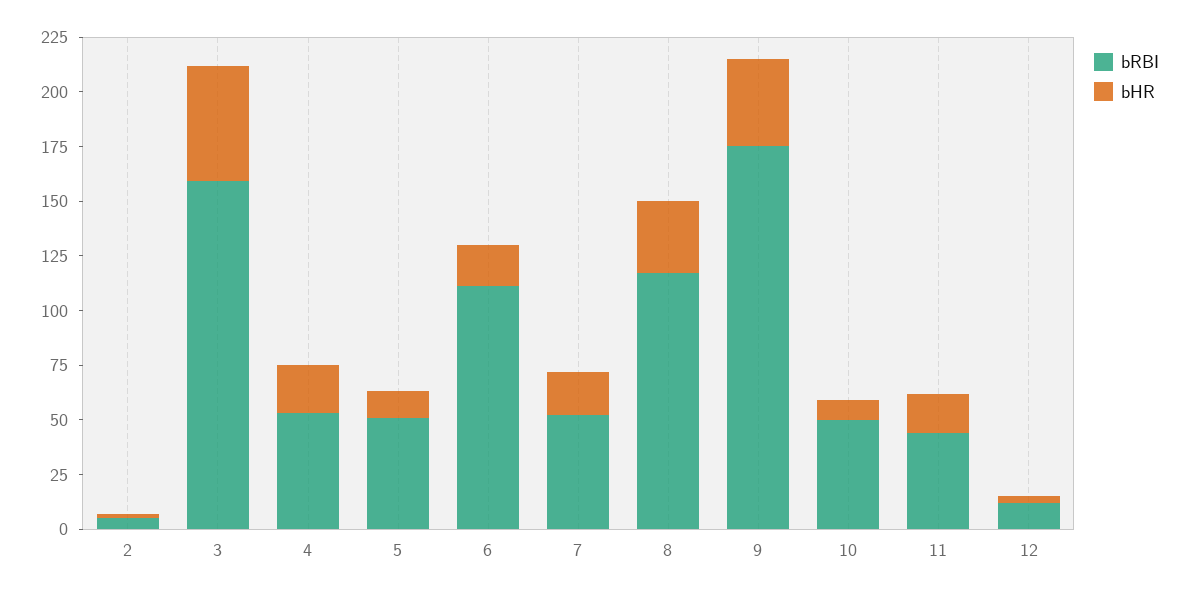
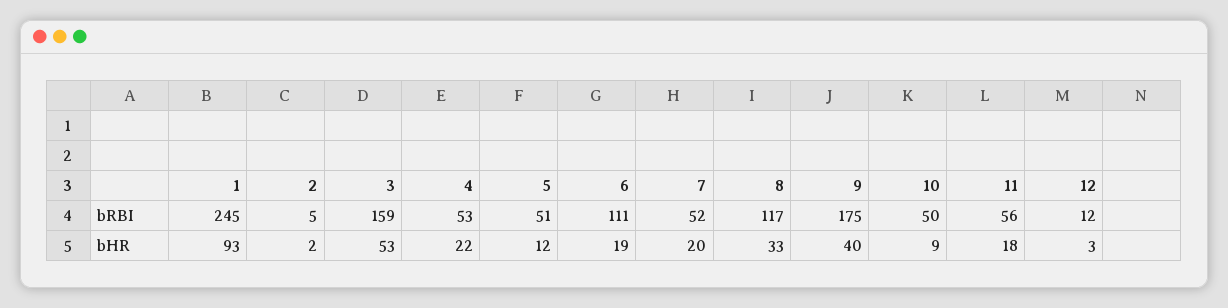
bRBI, 11: 45 -> 56
bRBI, 1: none -> 245
bHR, 1: none -> 93

